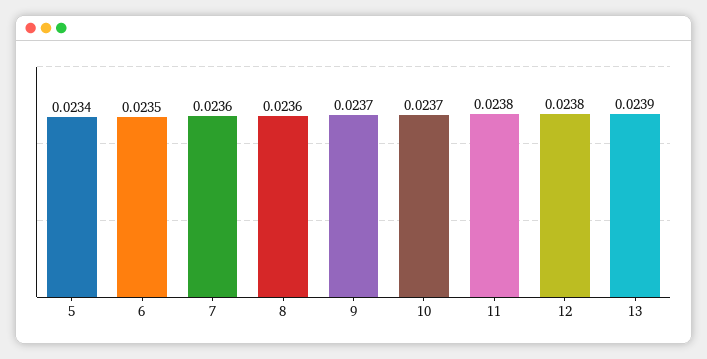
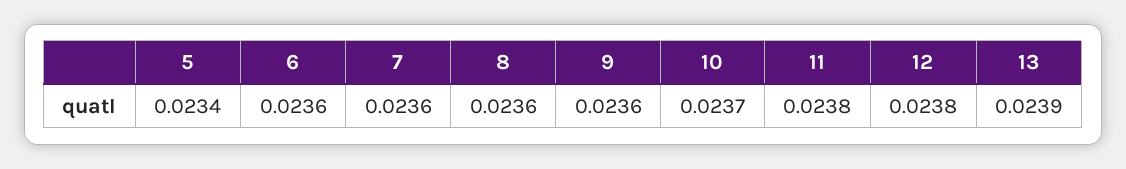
6: 0.0235 -> 0.0236
9: 0.0237 -> 0.0236

